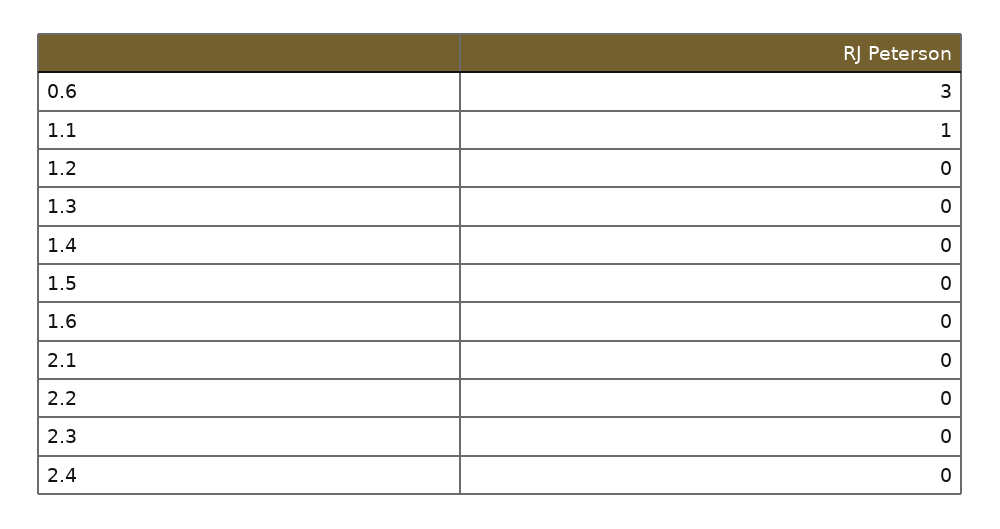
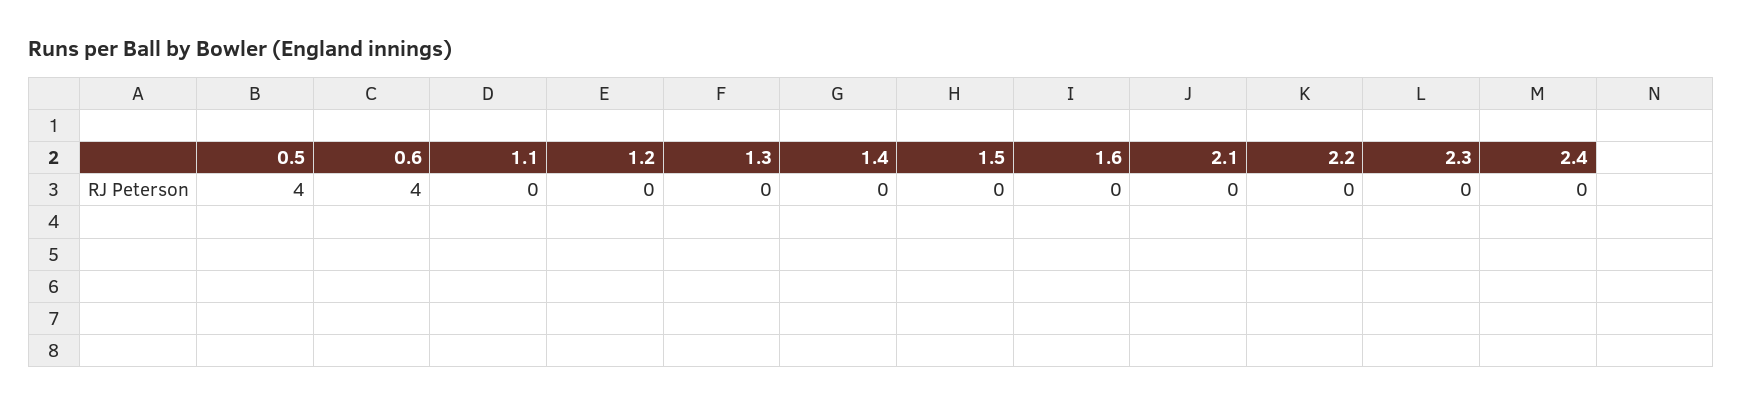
0.6: 3 -> 4
1.1: 1 -> 0
0.5: none -> 4

